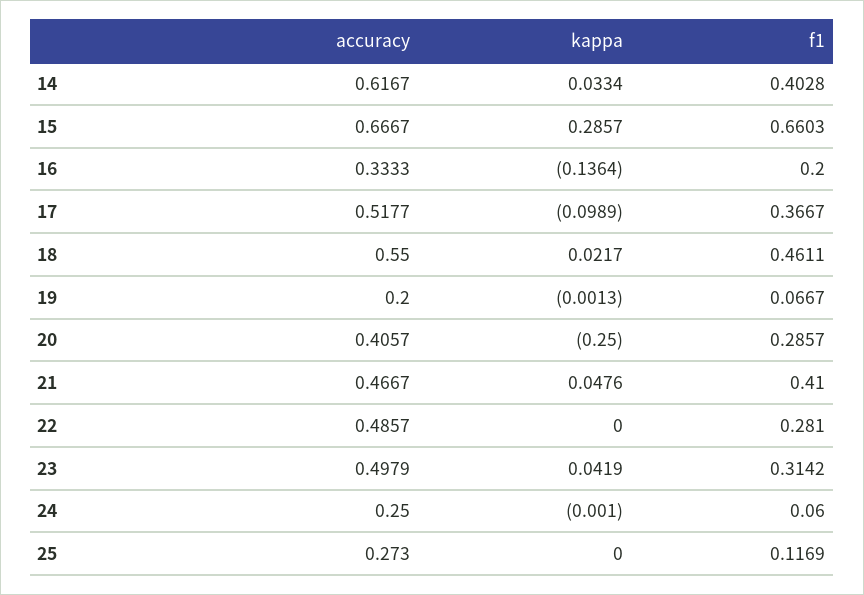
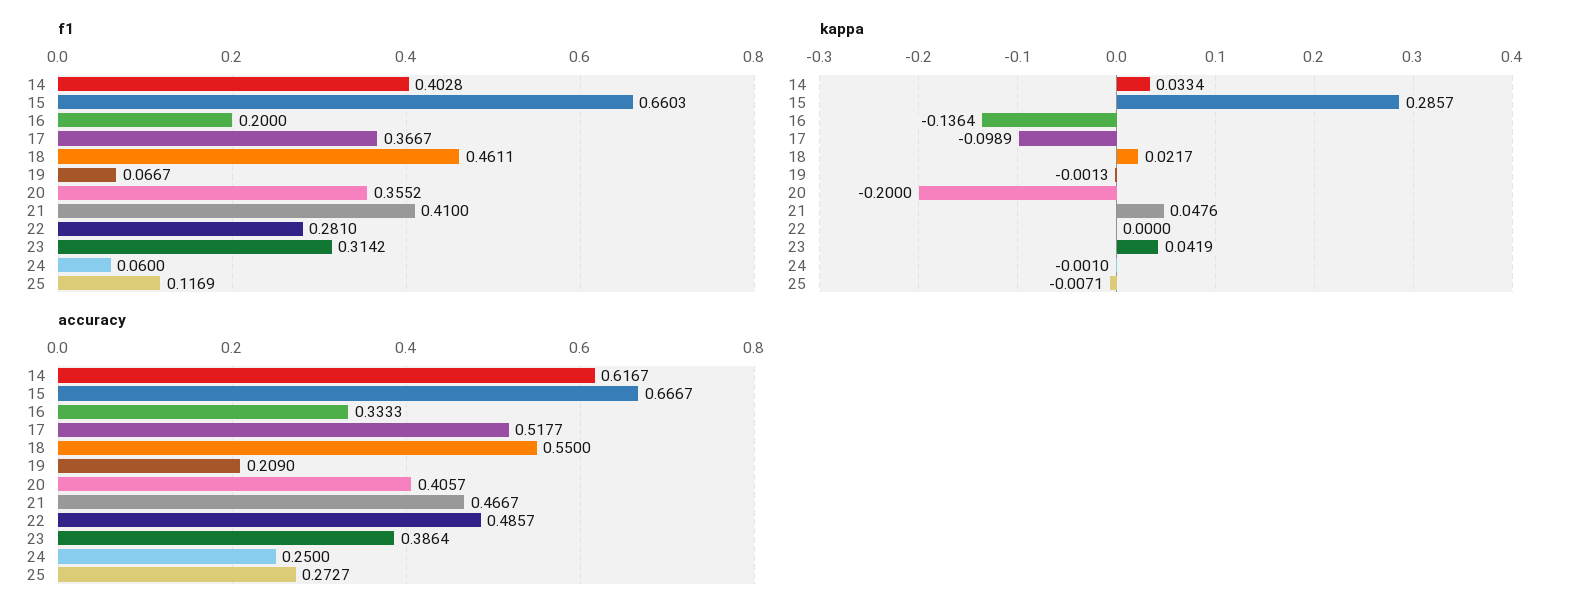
accuracy, 19: 0.2 -> 0.209
kappa, 20: -0.25 -> -0.2
f1, 20: 0.2857 -> 0.3552
accuracy, 23: 0.4979 -> 0.3864
accuracy, 25: 0.273 -> 0.2727
kappa, 25: 0 -> -0.0071

